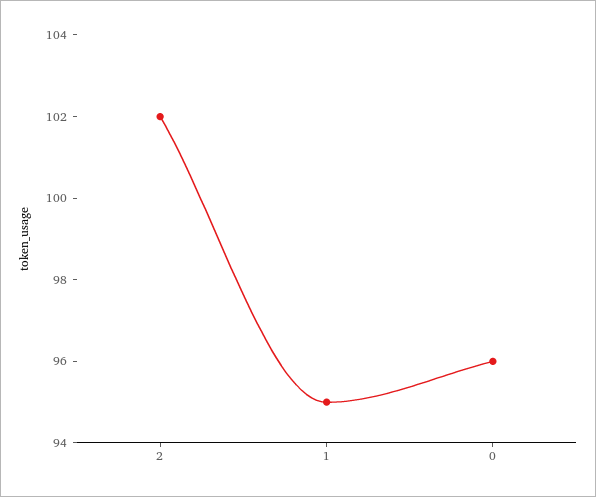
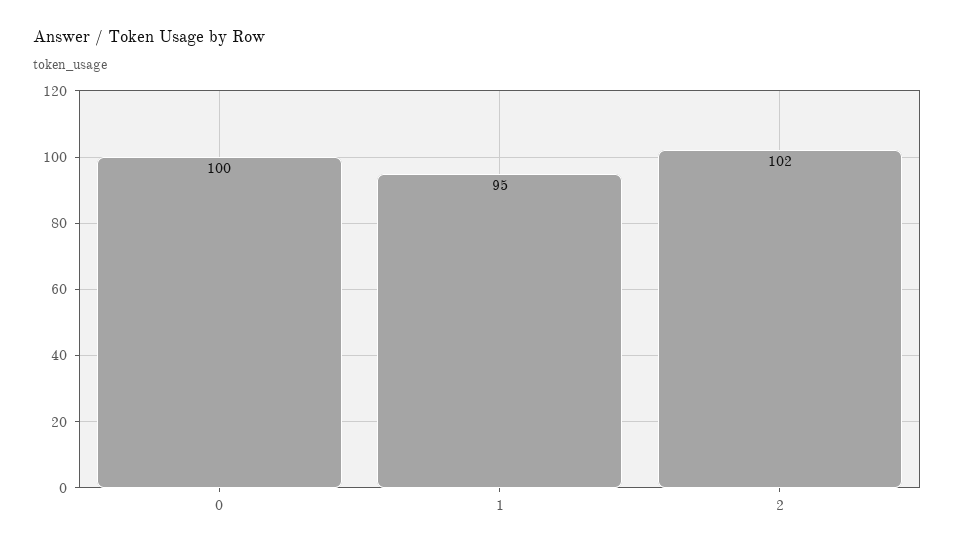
0: 96 -> 100

